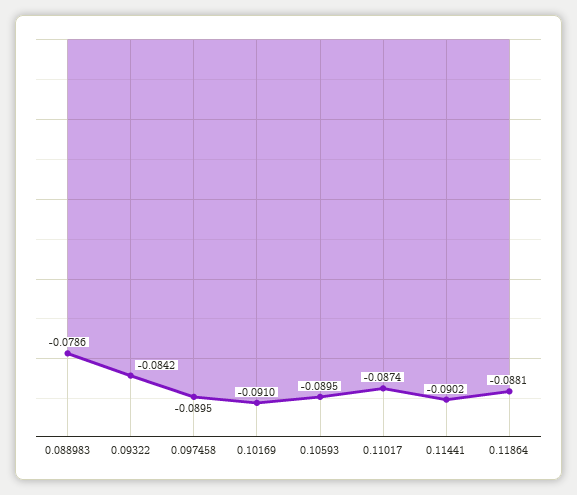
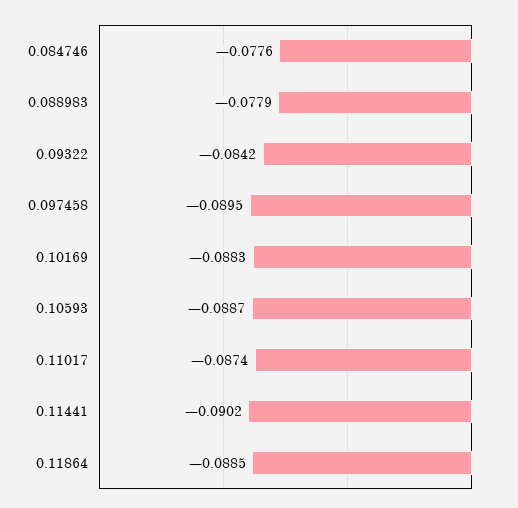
0.088983: -0.0786 -> -0.0779
0.10169: -0.091 -> -0.0883
0.10593: -0.0895 -> -0.0887
0.11864: -0.0881 -> -0.0885
0.084746: none -> -0.0776

